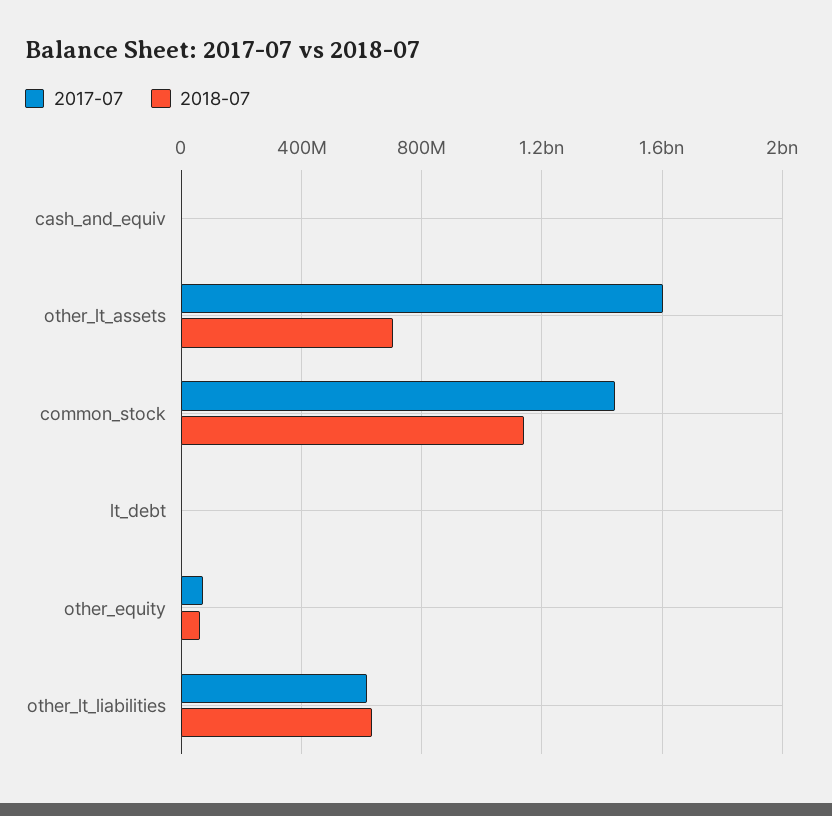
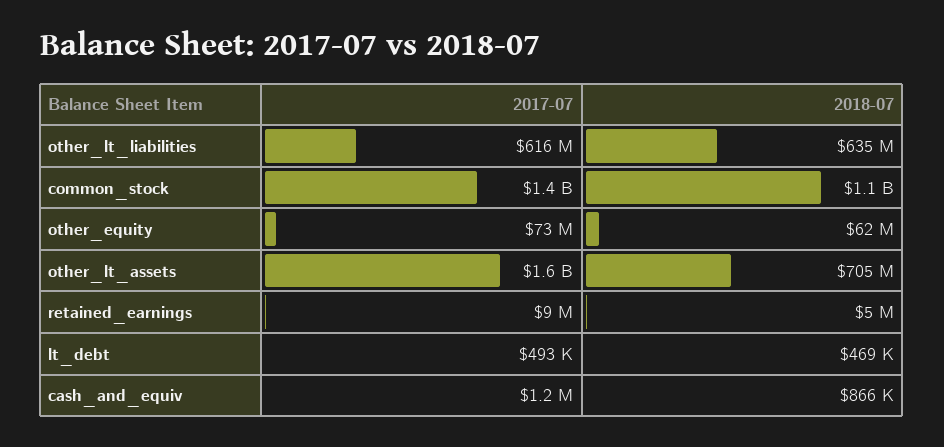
2017-07, retained_earnings: none -> 9000000
2018-07, retained_earnings: none -> 5000000

